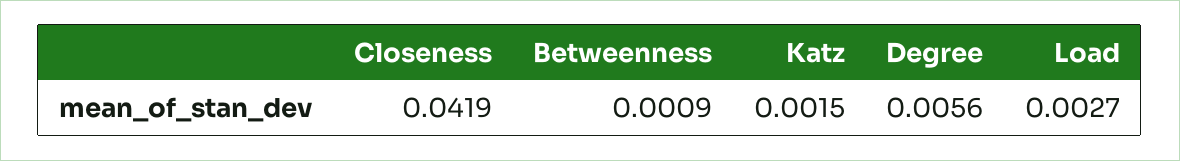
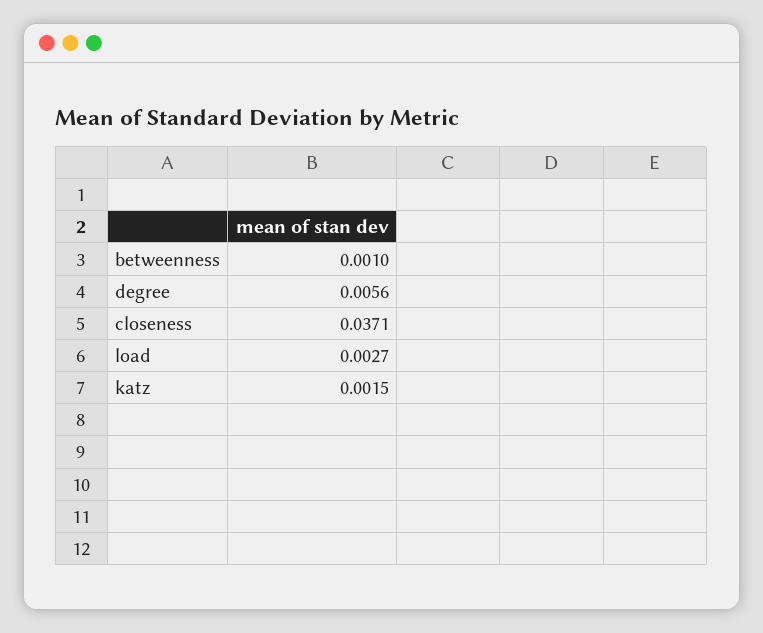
Closeness: 0.0419 -> 0.0371
Betweenness: 0.0009 -> 0.001

